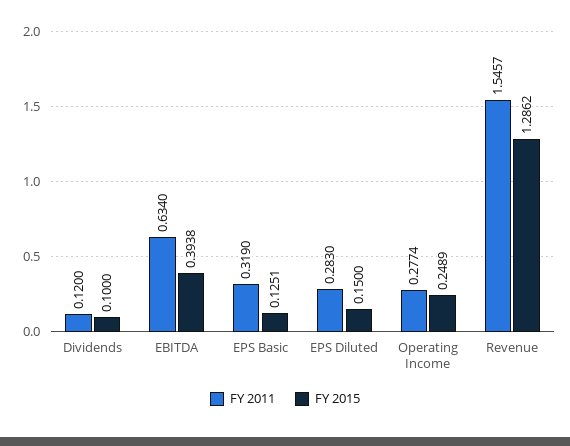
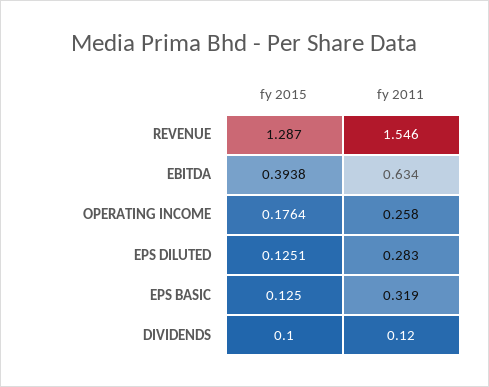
FY 2015, EPS Basic: 0.1251 -> 0.125
FY 2015, EPS Diluted: 0.15 -> 0.1251
FY 2011, Operating Income: 0.2774 -> 0.258
FY 2015, Operating Income: 0.2489 -> 0.1764
FY 2011, Revenue: 1.5457 -> 1.546
FY 2015, Revenue: 1.2862 -> 1.287

